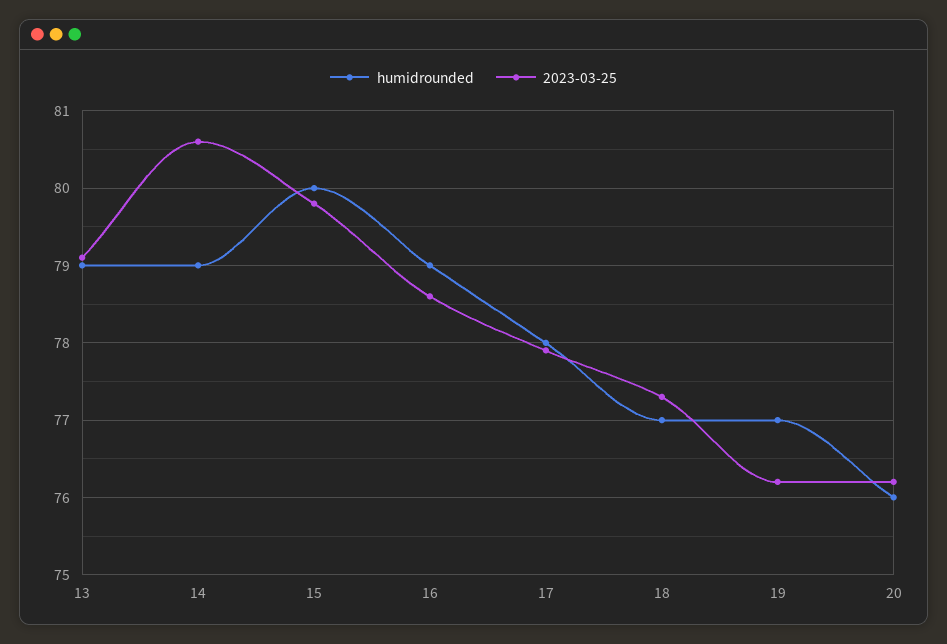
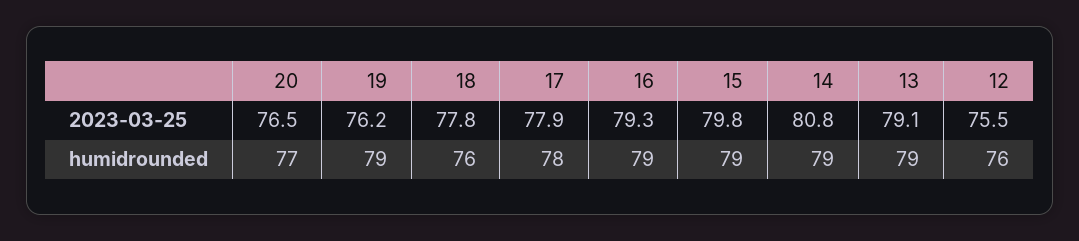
2023-03-25, 14: 80.6 -> 80.8
humidrounded, 15: 80 -> 79
2023-03-25, 16: 78.6 -> 79.3
humidrounded, 18: 77 -> 76
2023-03-25, 18: 77.3 -> 77.8
humidrounded, 19: 77 -> 79
humidrounded, 20: 76 -> 77
2023-03-25, 20: 76.2 -> 76.5
2023-03-25, 12: none -> 75.5
humidrounded, 12: none -> 76

